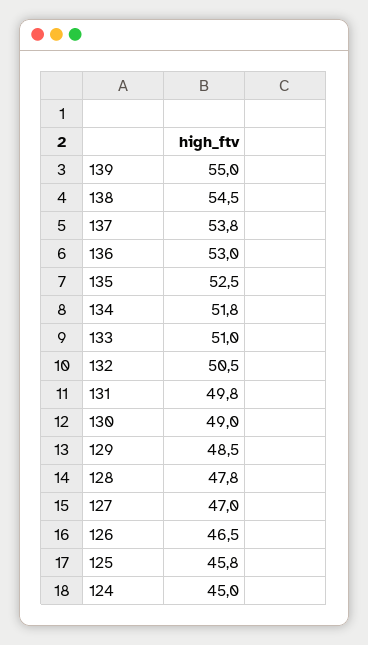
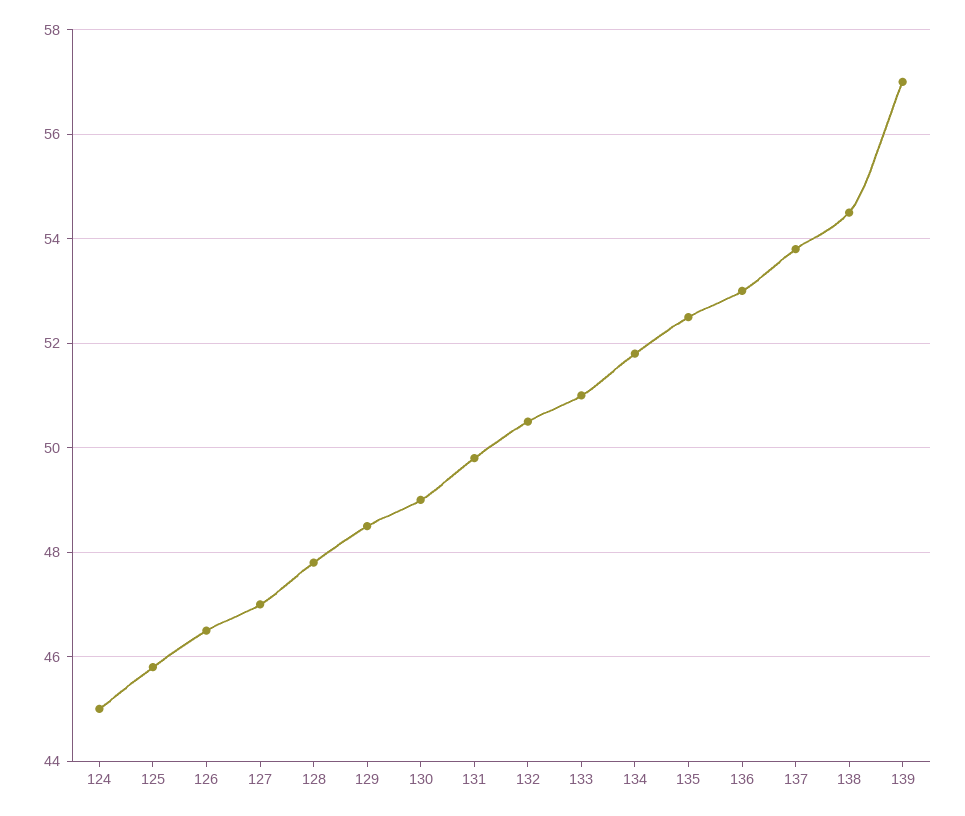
139: 55 -> 57

